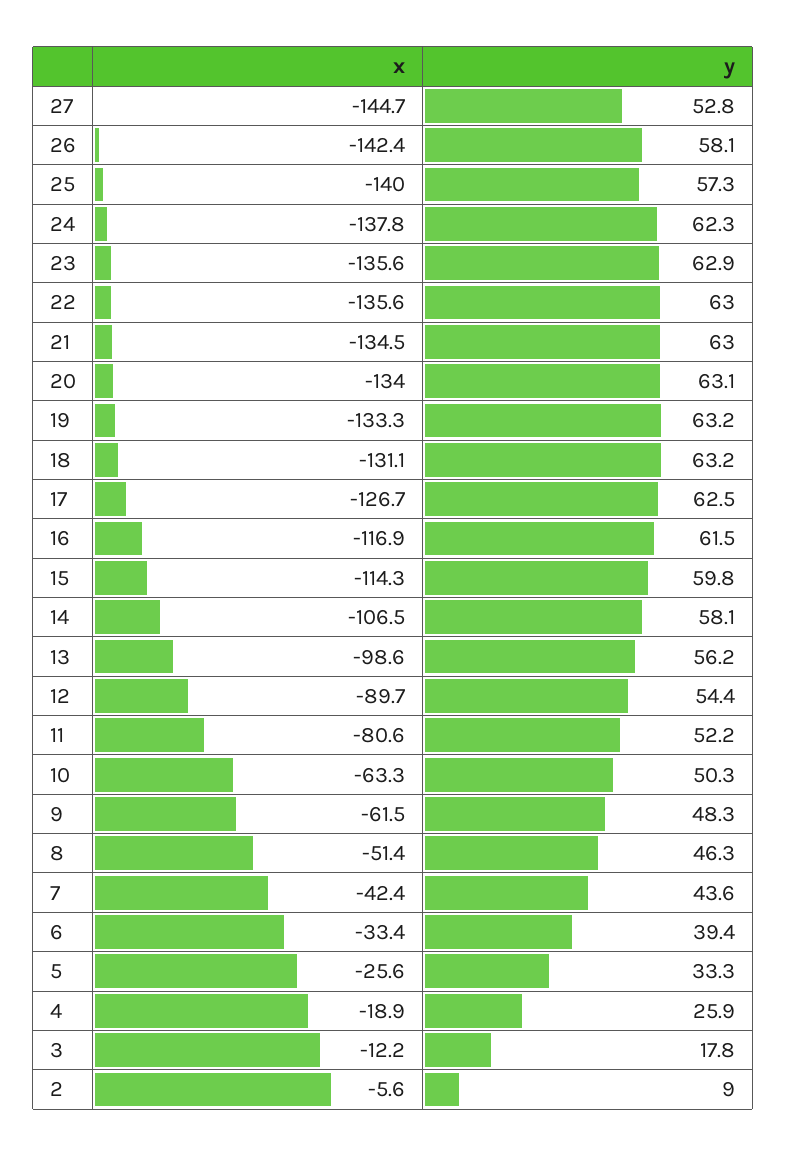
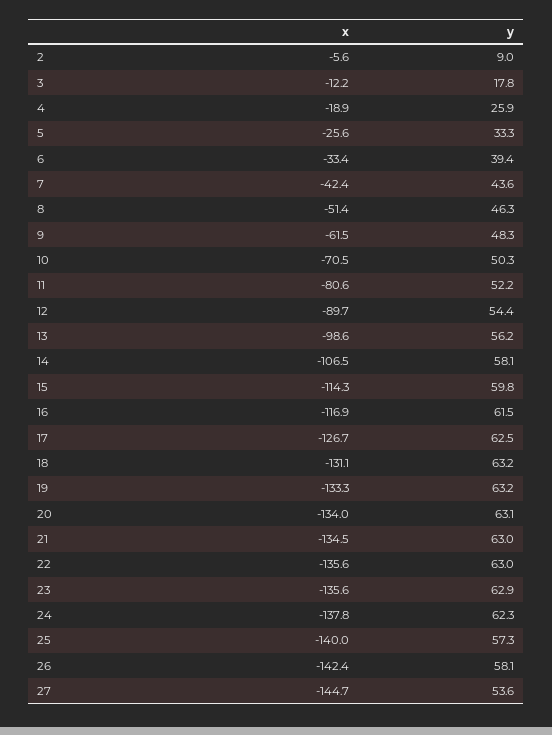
y, 27: 52.8 -> 53.6
x, 10: -63.3 -> -70.5

